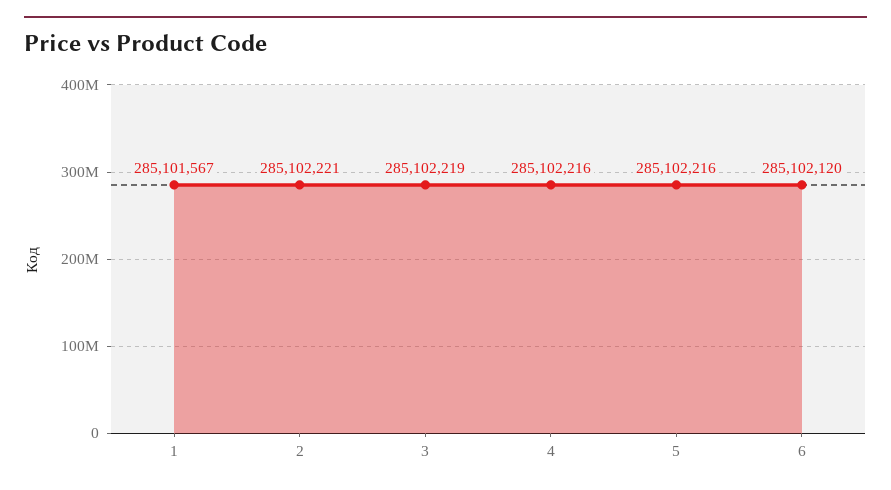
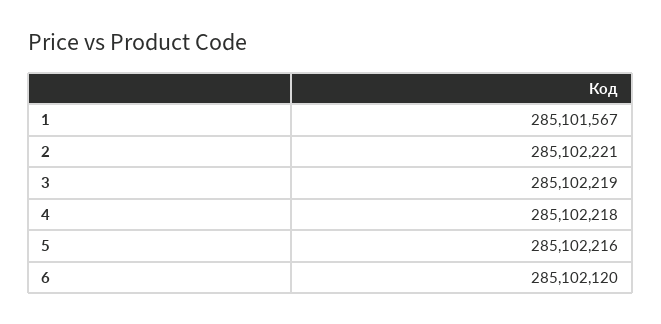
4: 285102216 -> 285102218

